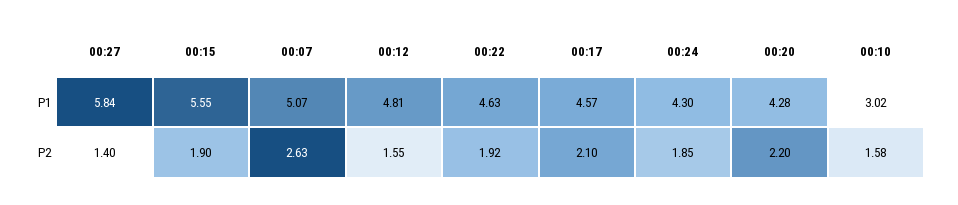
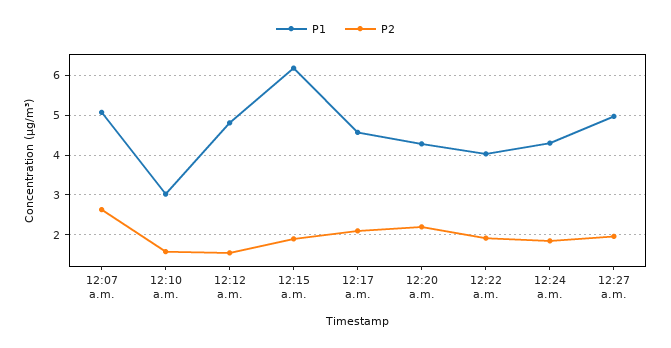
P1, 00:27: 5.84 -> 5
P1, 00:15: 5.55 -> 6.2
P1, 00:22: 4.63 -> 4
P2, 00:27: 1.4 -> 2

